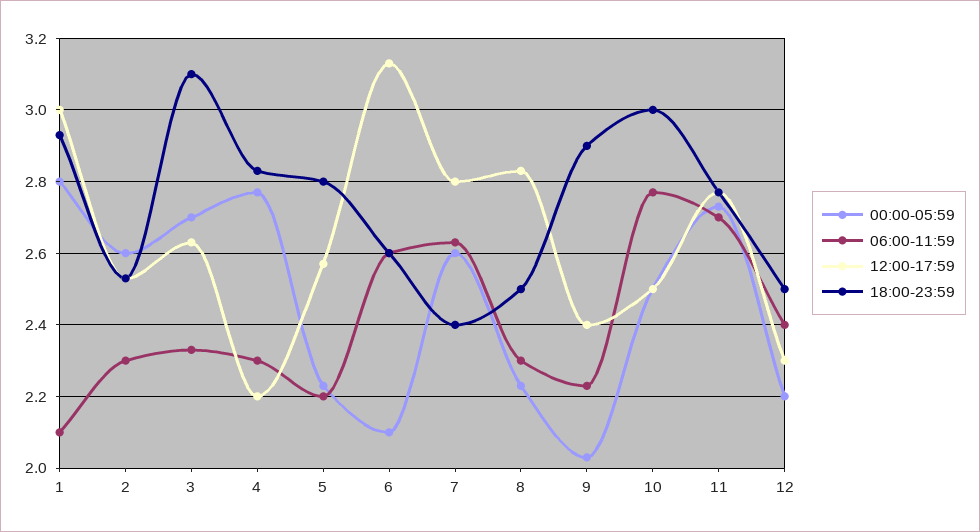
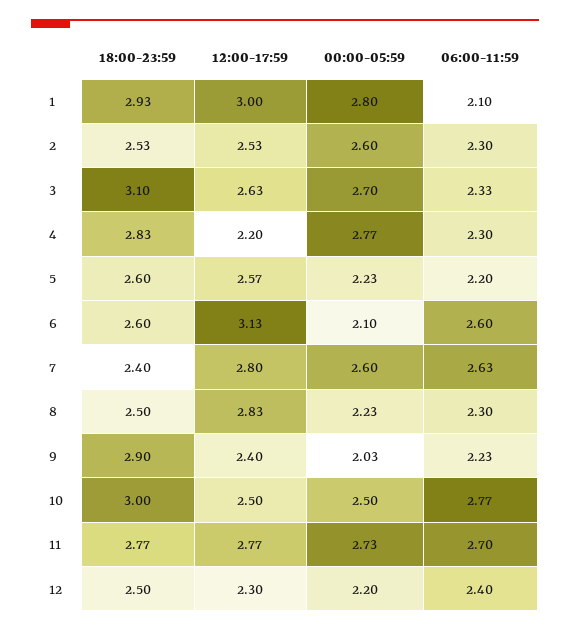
18:00-23:59, 5: 2.8 -> 2.6

